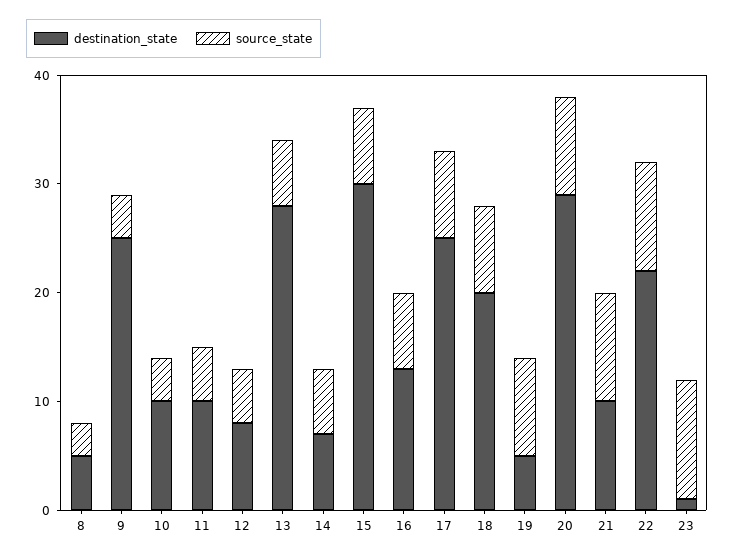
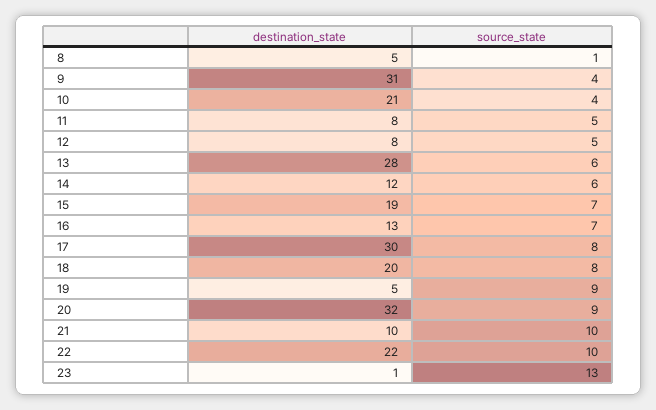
source_state, 8: 3 -> 1
destination_state, 9: 25 -> 31
destination_state, 10: 10 -> 21
destination_state, 11: 10 -> 8
destination_state, 14: 7 -> 12
destination_state, 15: 30 -> 19
destination_state, 17: 25 -> 30
destination_state, 20: 29 -> 32
source_state, 23: 11 -> 13

